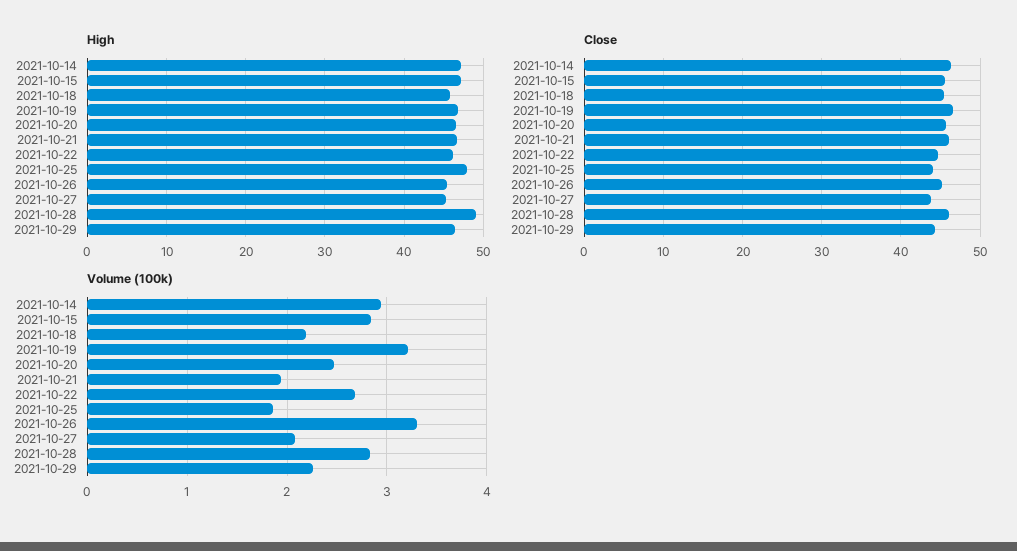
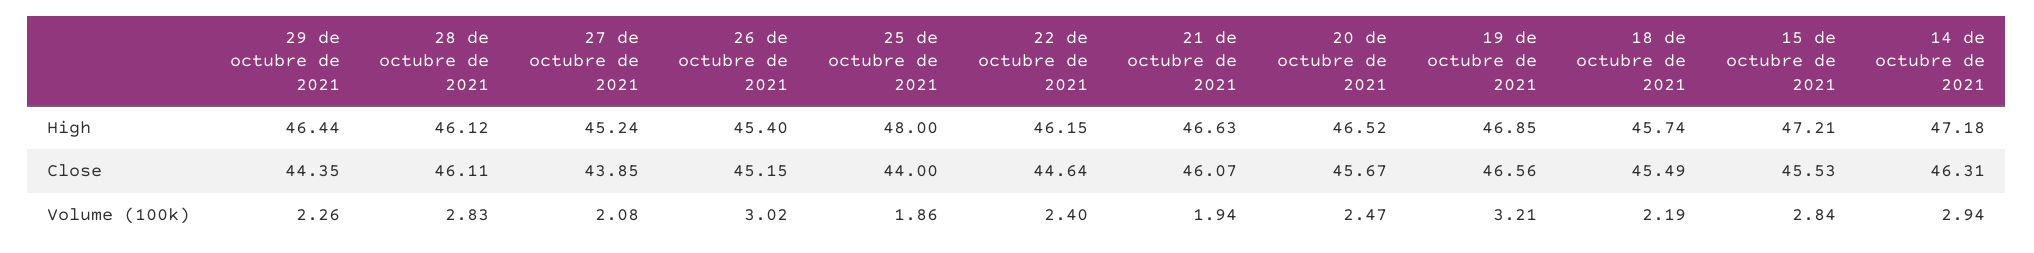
High, 2021-10-28: 49 -> 46.12
Volume (100k), 2021-10-22: 2.7 -> 2.4
Volume (100k), 2021-10-26: 3.3 -> 3.02

